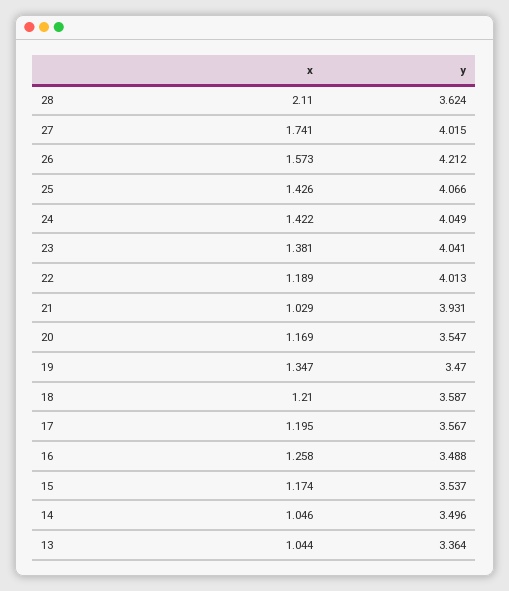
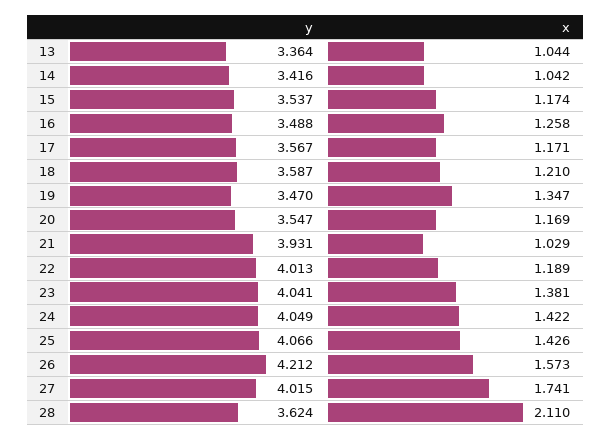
x, 17: 1.195 -> 1.171
x, 14: 1.046 -> 1.042
y, 14: 3.496 -> 3.416

